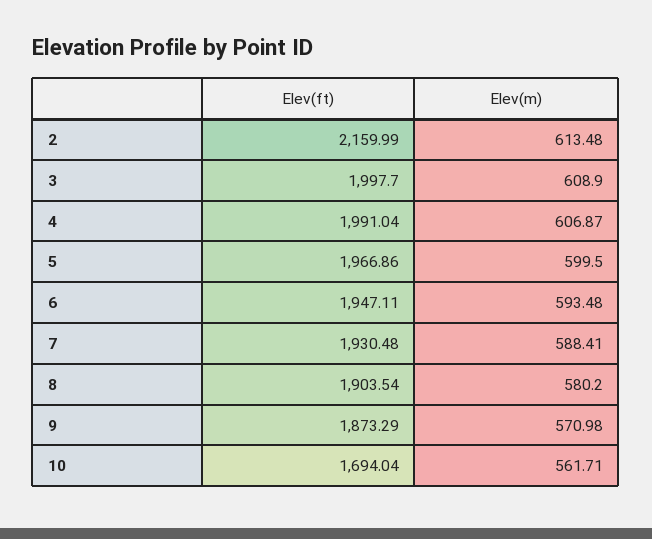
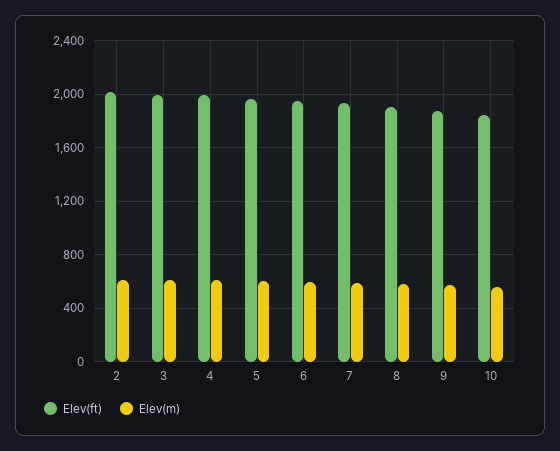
Elev(ft), 2: 2159.99 -> 2000
Elev(ft), 10: 1694.04 -> 1850

